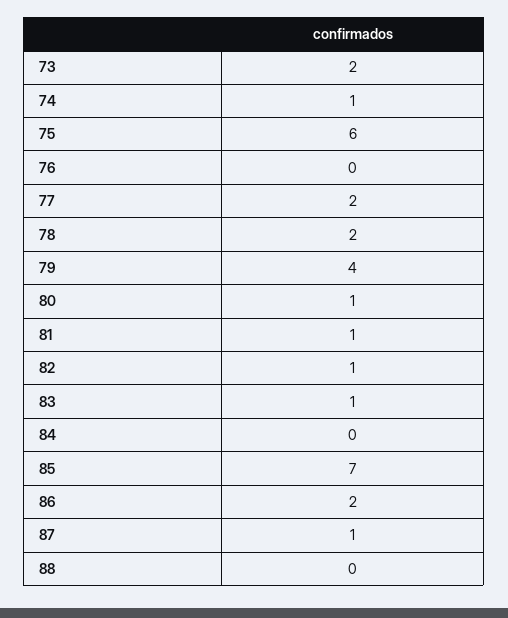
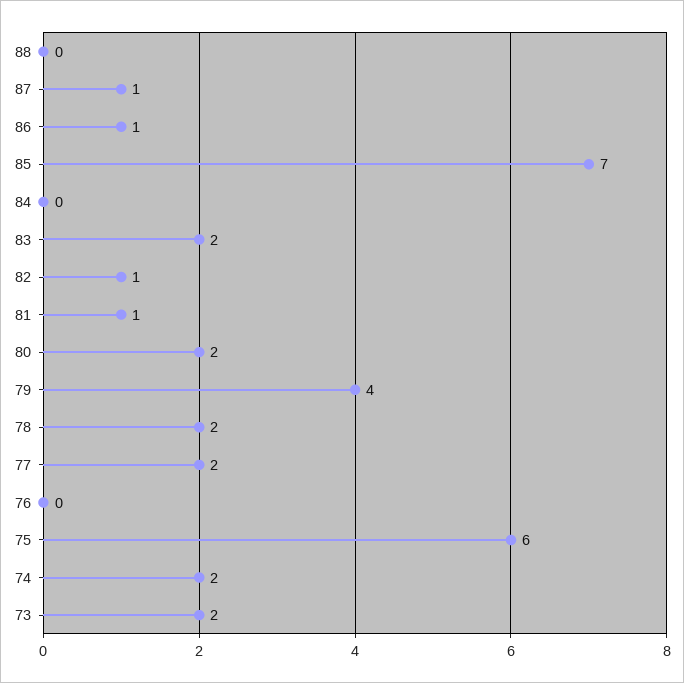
74: 1 -> 2
80: 1 -> 2
83: 1 -> 2
86: 2 -> 1

